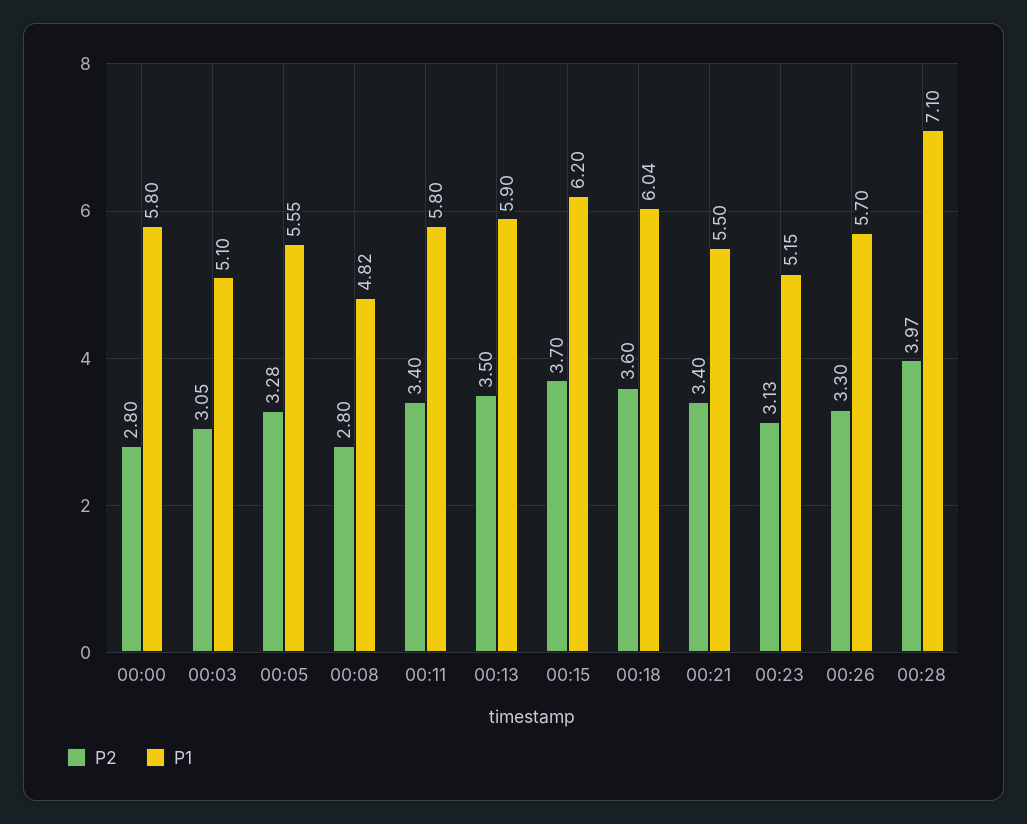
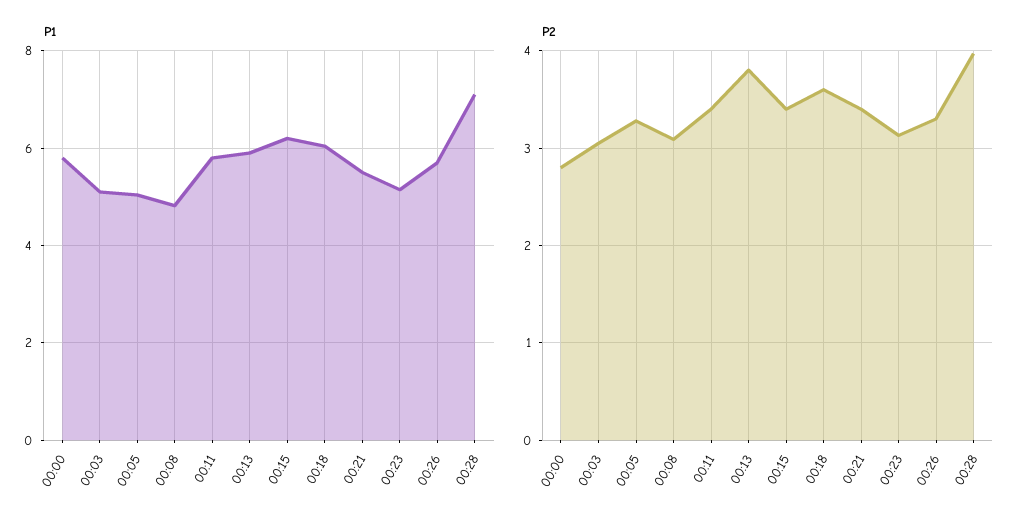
P1, 00:05: 5.55 -> 5
P2, 00:08: 2.8 -> 3.1
P2, 00:13: 3.5 -> 3.8
P2, 00:15: 3.7 -> 3.4

